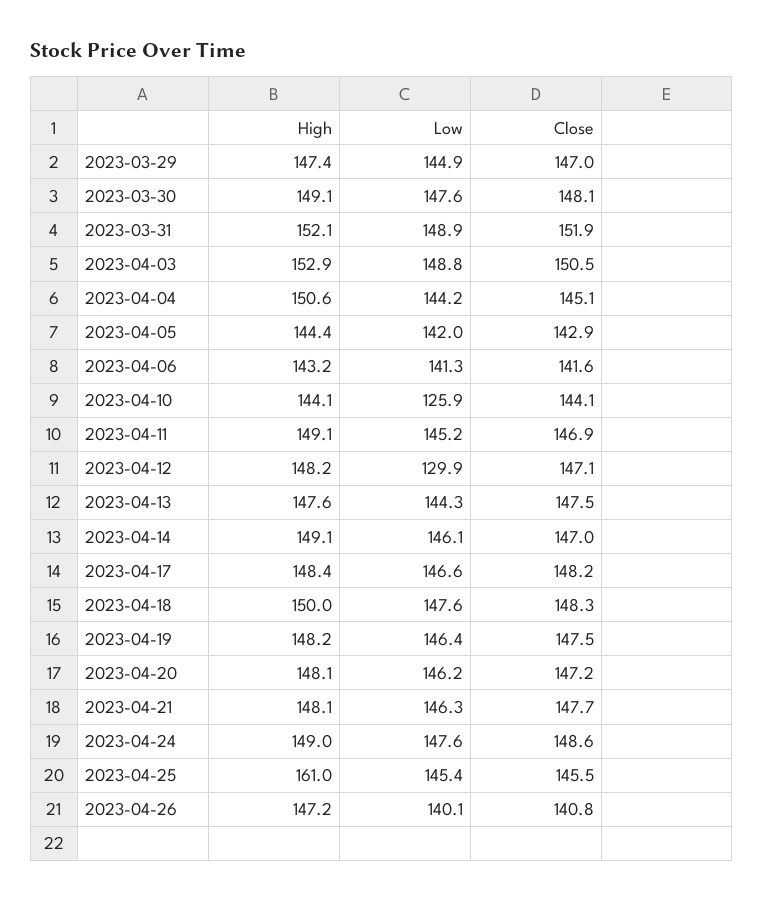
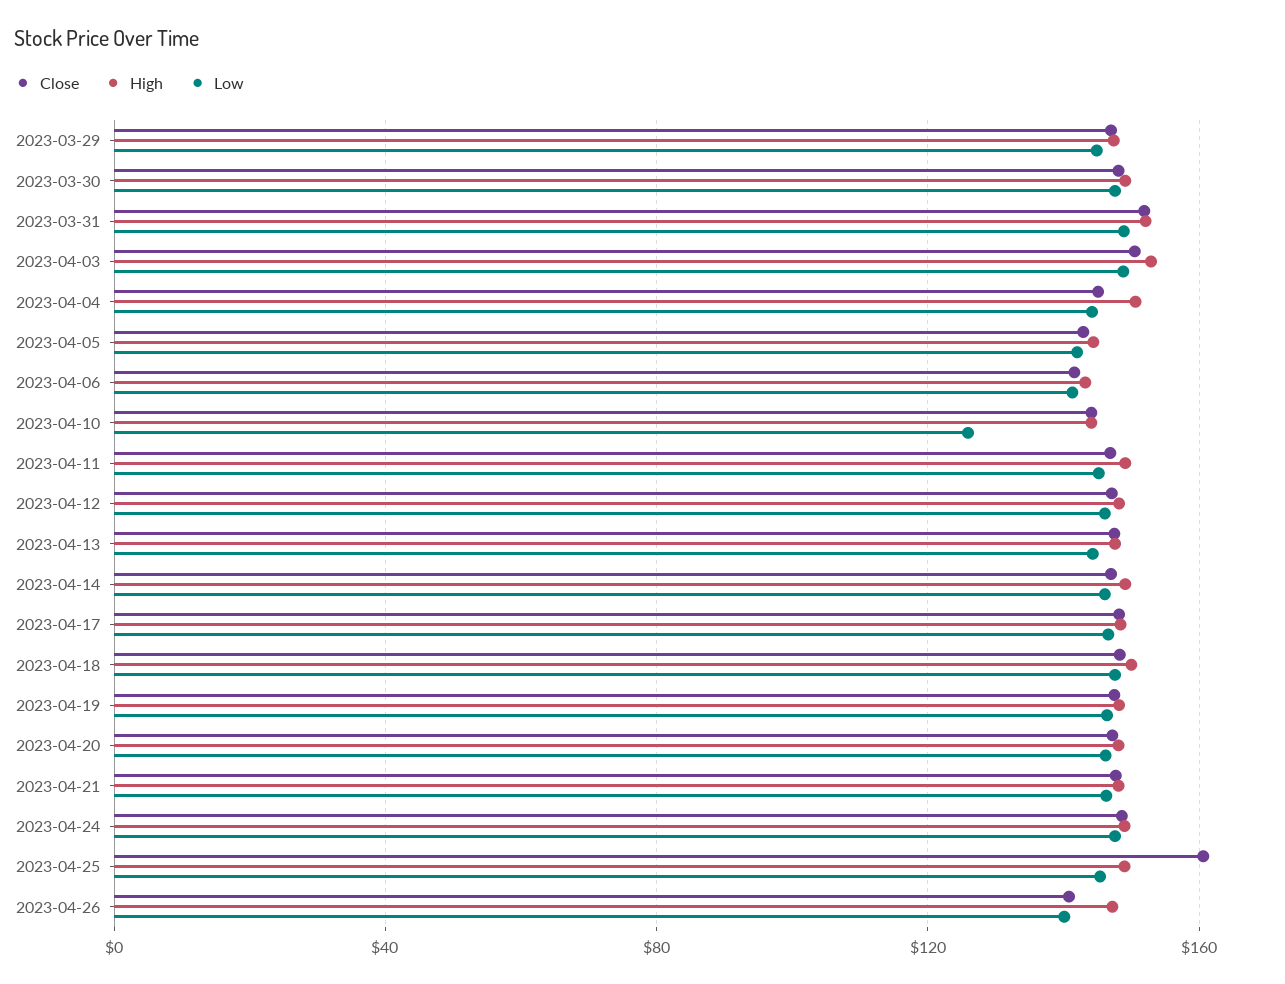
Low, 2023-04-12: 129.9 -> 145
High, 2023-04-25: 161 -> 150
Close, 2023-04-25: 145.5 -> 160

